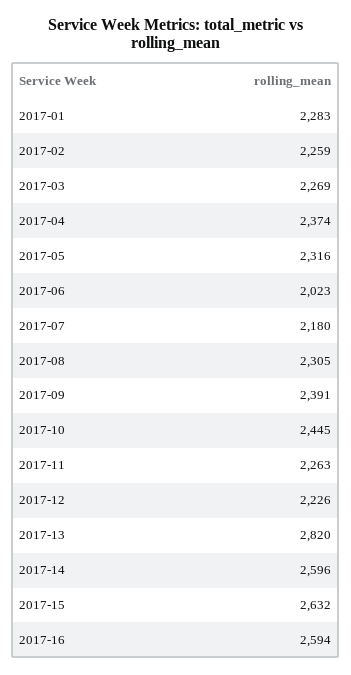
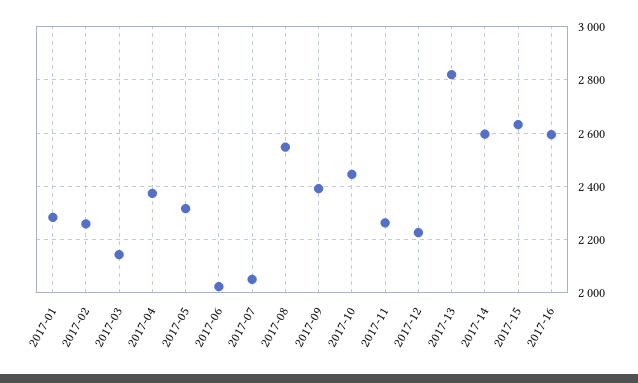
2017-03: 2269 -> 2150
2017-07: 2180 -> 2050
2017-08: 2305 -> 2550

